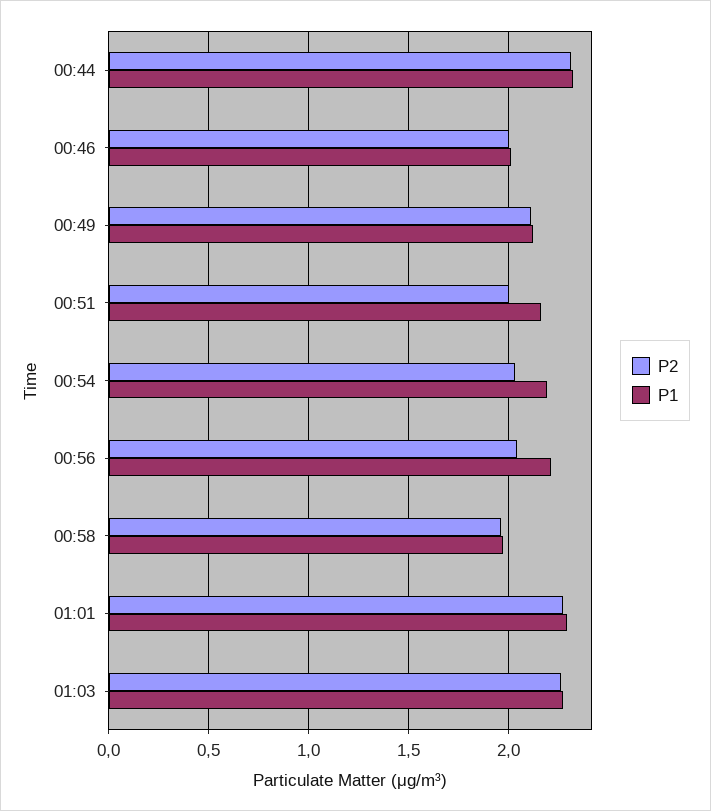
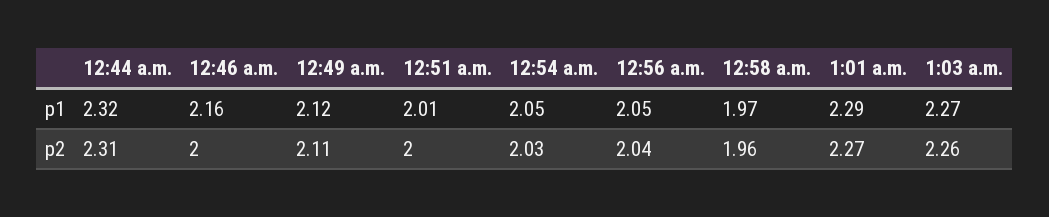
P1, 00:46: 2 -> 2.16
P1, 00:51: 2.15 -> 2.01
P1, 00:54: 2.2 -> 2.05
P1, 00:56: 2.2 -> 2.05

